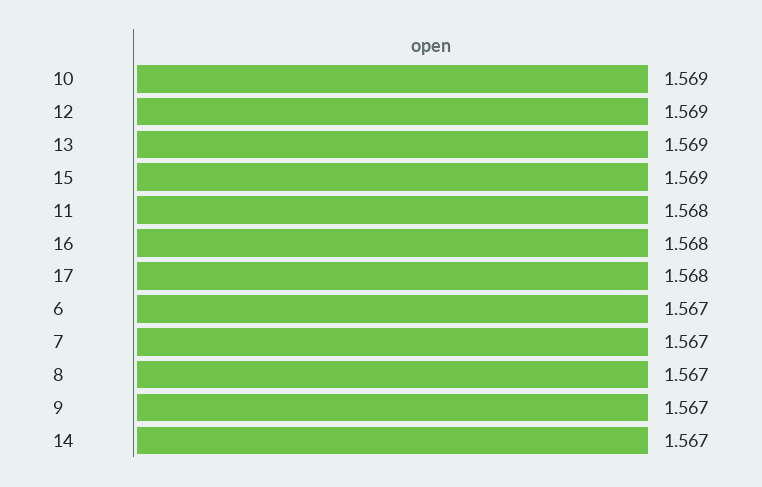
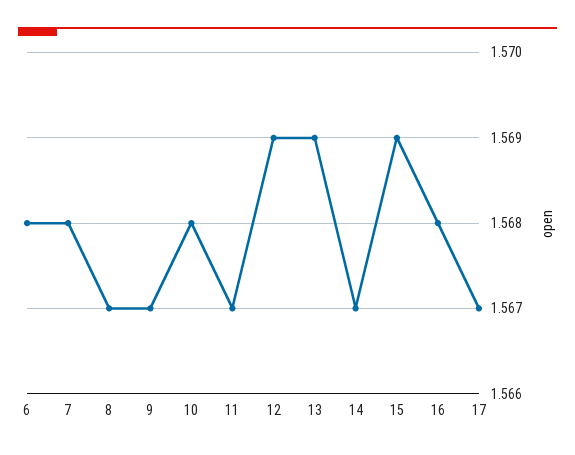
10: 1.569 -> 1.568
11: 1.568 -> 1.567
17: 1.568 -> 1.567
6: 1.567 -> 1.568
7: 1.567 -> 1.568

